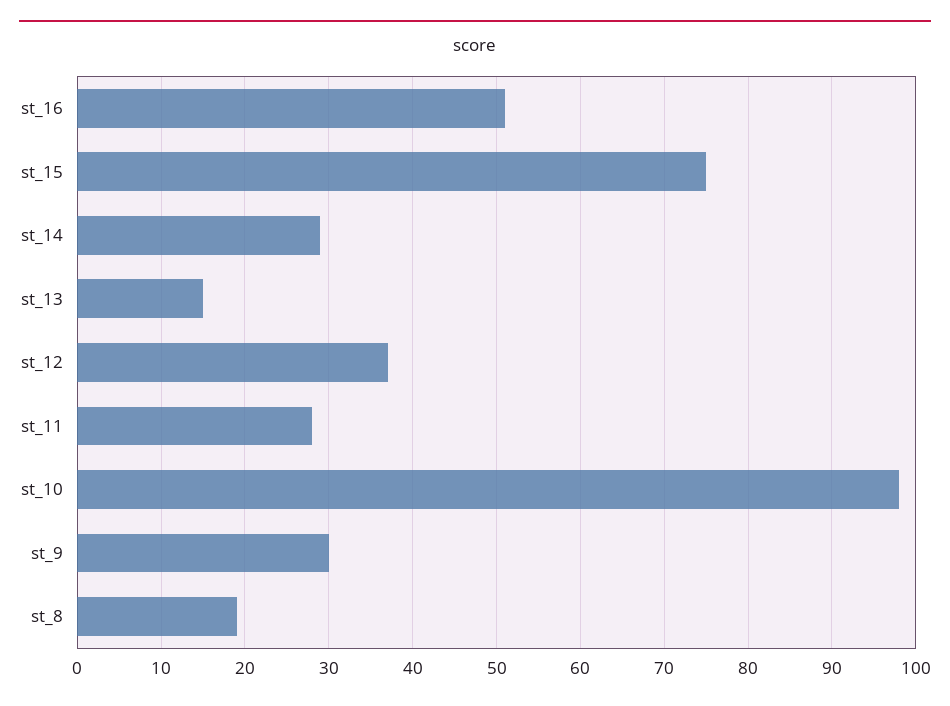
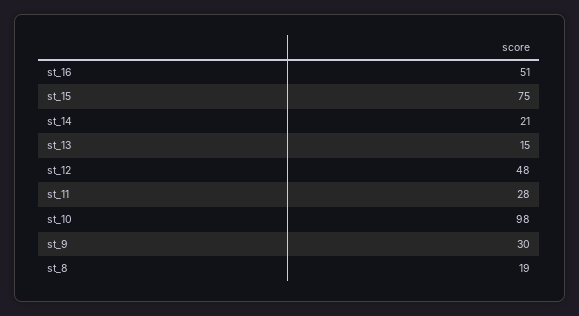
st_14: 29 -> 21
st_12: 37 -> 48

